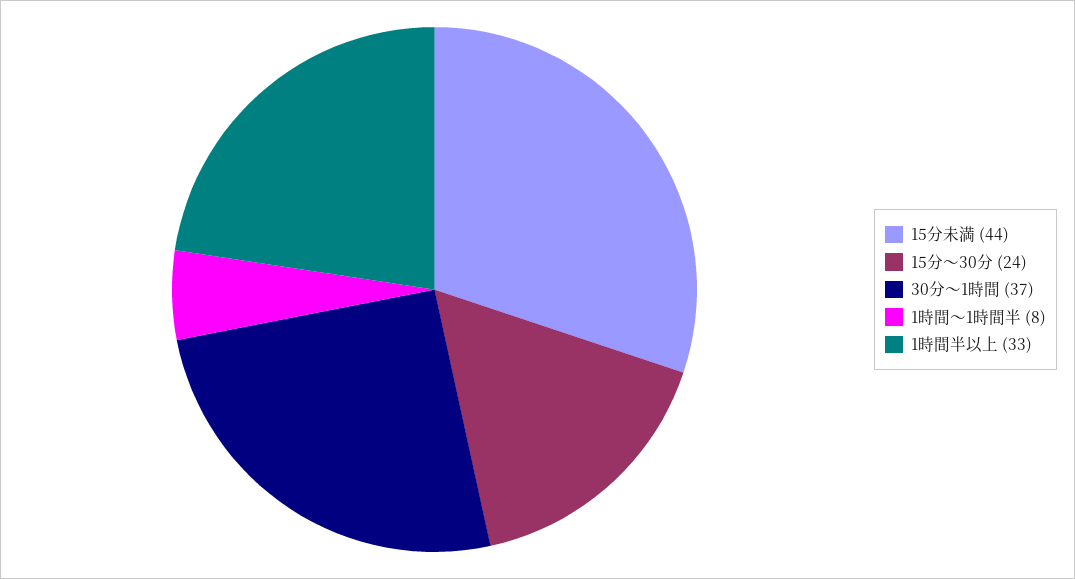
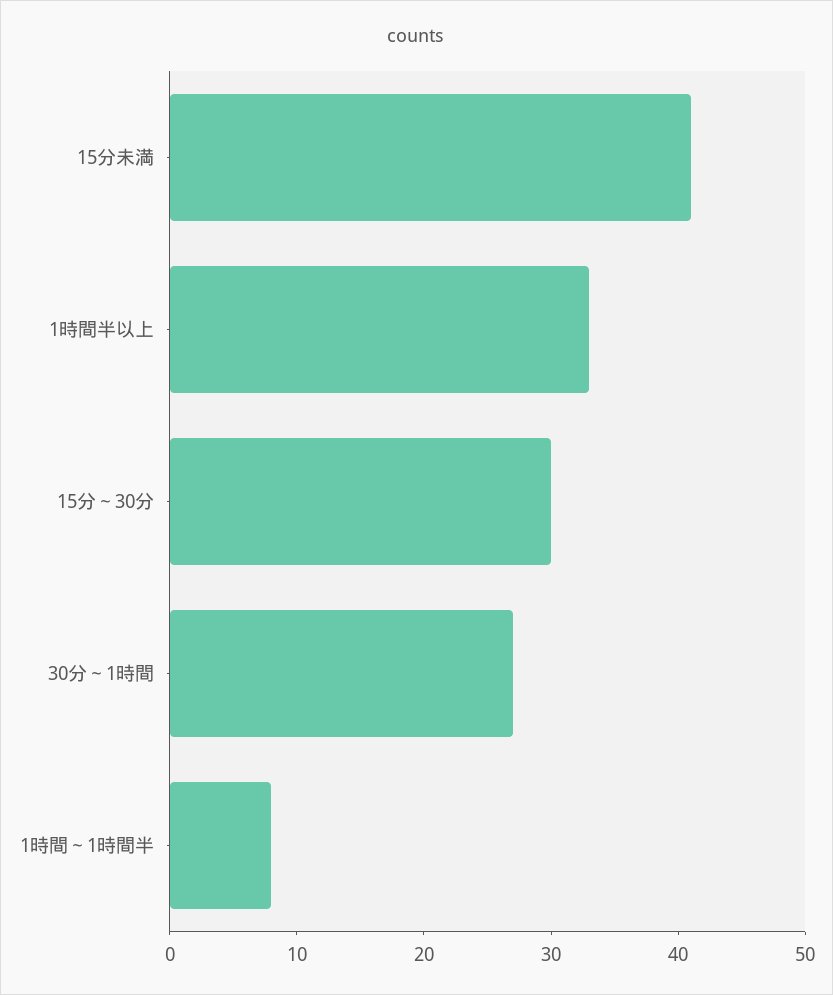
15分未満: 44 -> 41
15分～30分: 24 -> 30
30分～1時間: 37 -> 27

